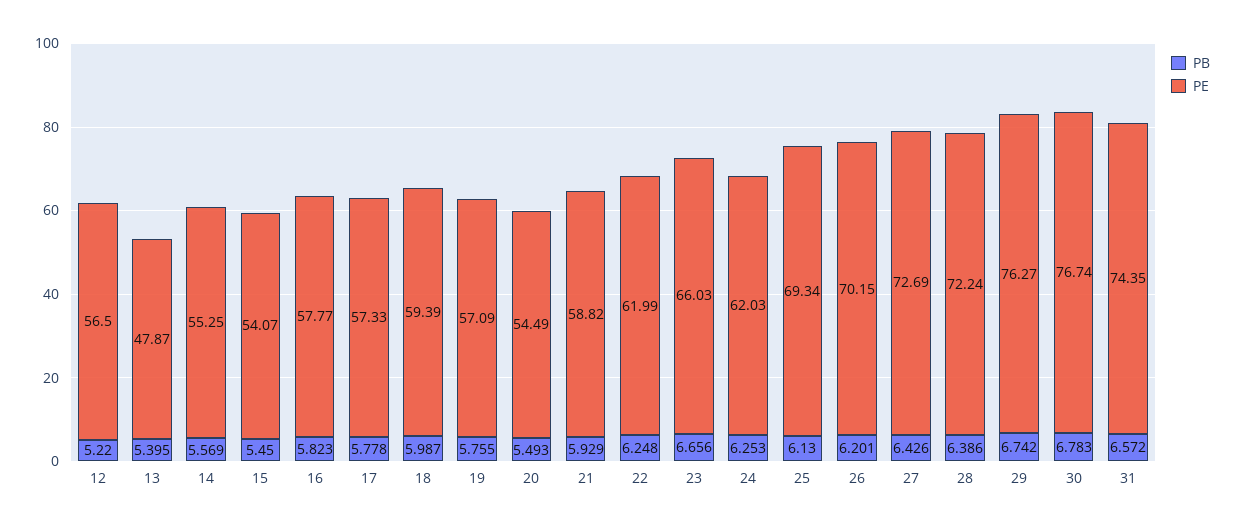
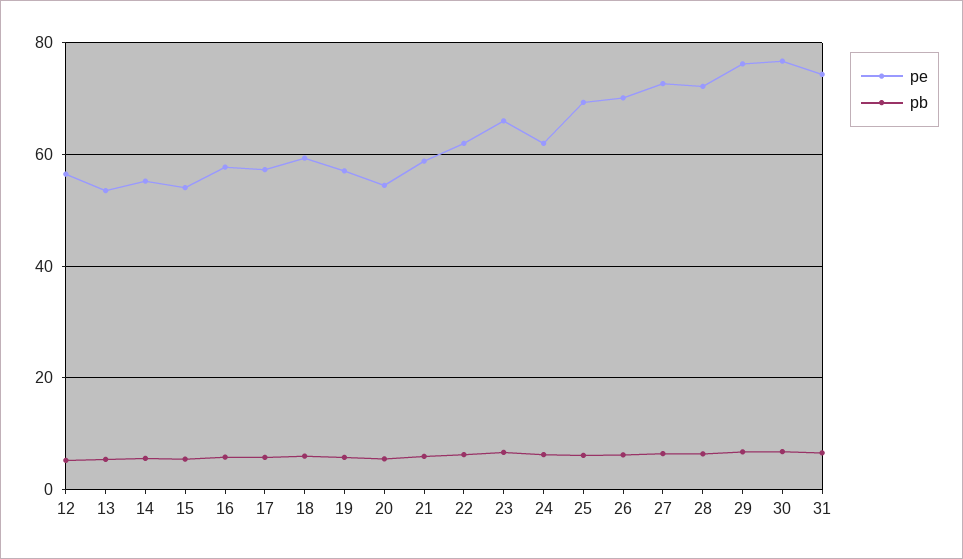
PE, 13: 47.87 -> 54

